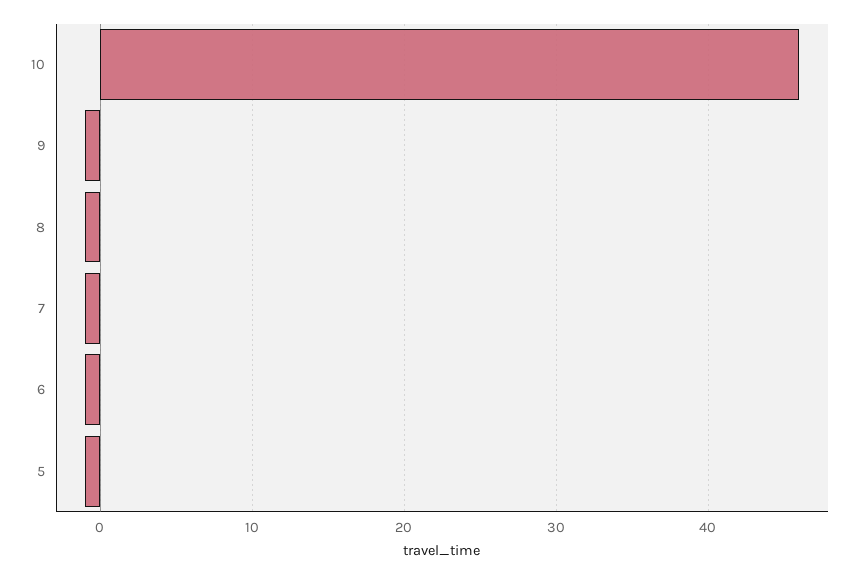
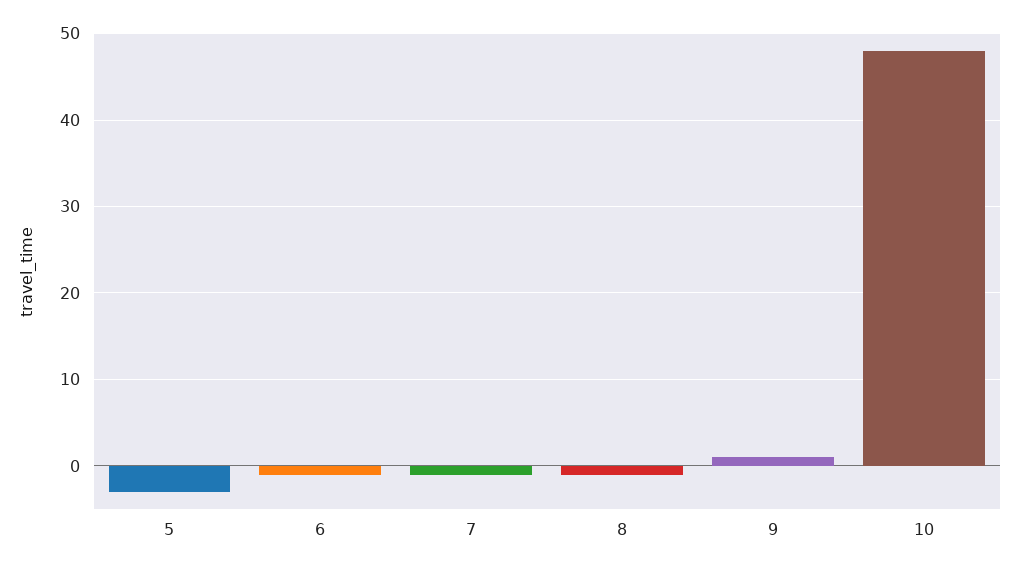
10: 46 -> 48
9: -1 -> 1
5: -1 -> -3

